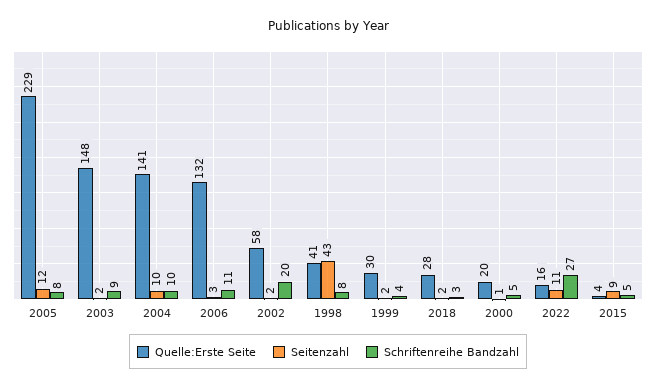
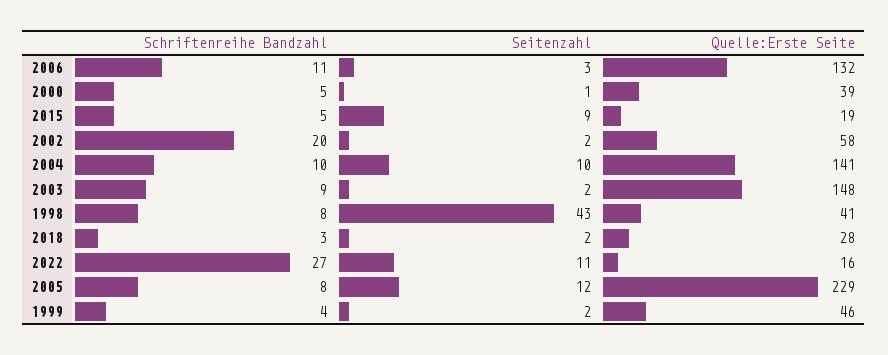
Quelle:Erste Seite, 1999: 30 -> 46
Quelle:Erste Seite, 2000: 20 -> 39
Quelle:Erste Seite, 2015: 4 -> 19

